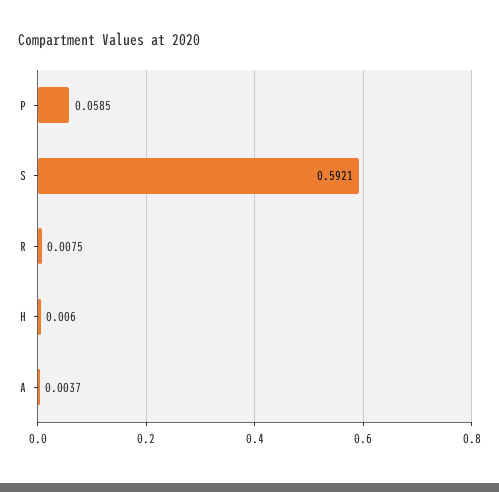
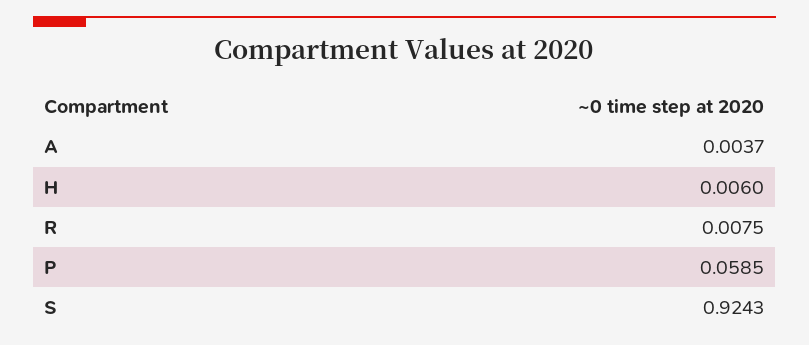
S: 0.5921 -> 0.9243

